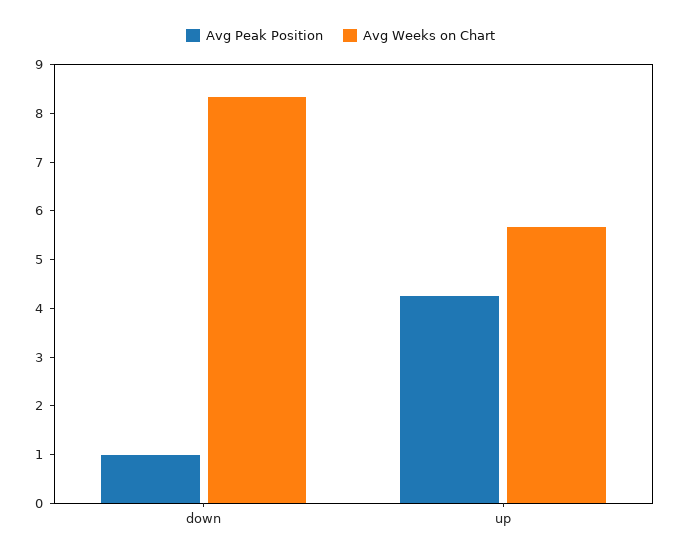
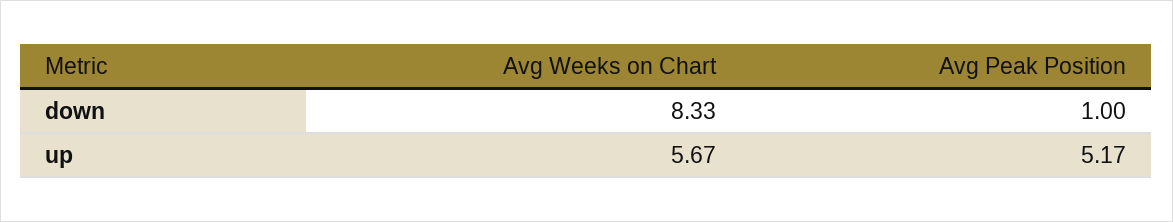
Avg Peak Position, up: 4.2 -> 5.17

